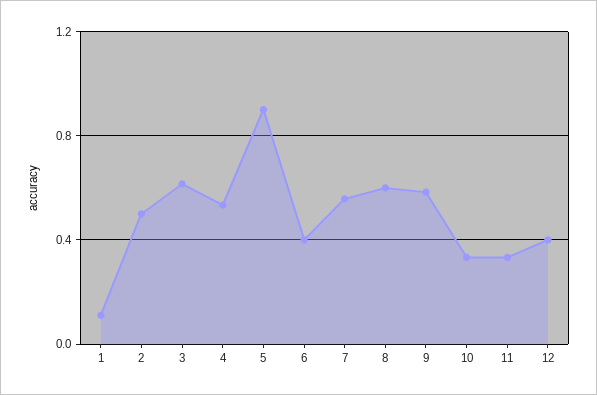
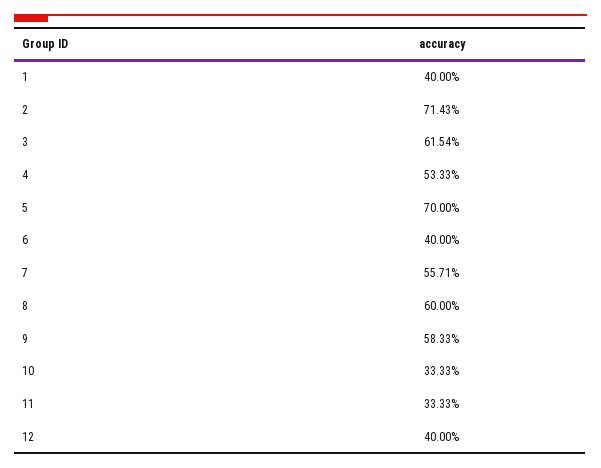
1: 0.1 -> 0.4
2: 0.5 -> 0.7143
5: 0.9 -> 0.7

